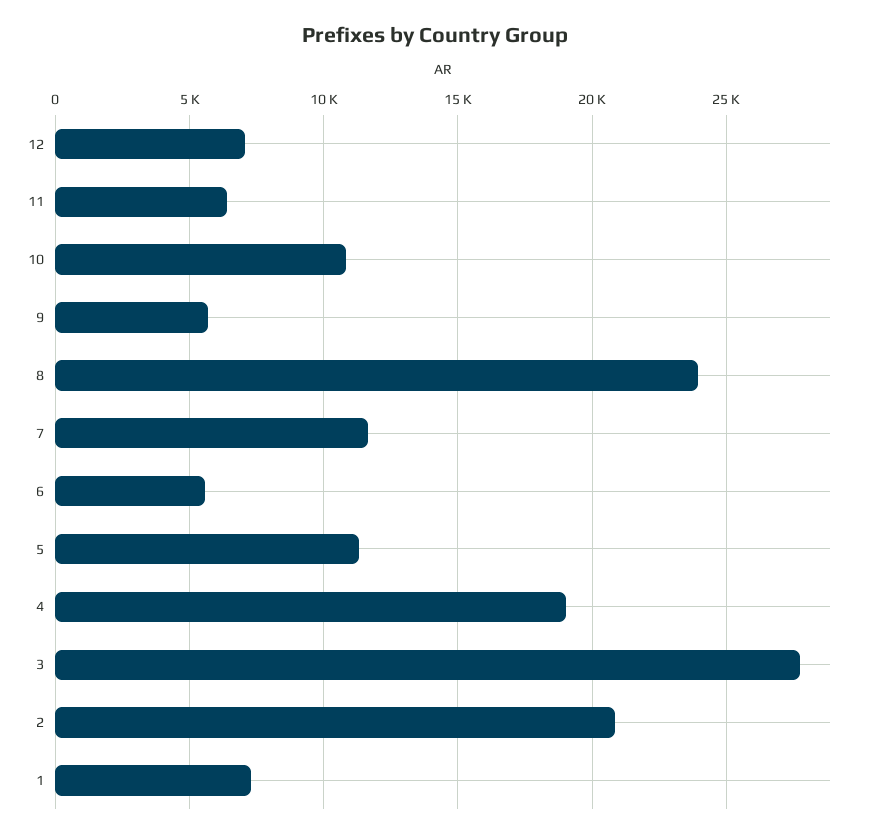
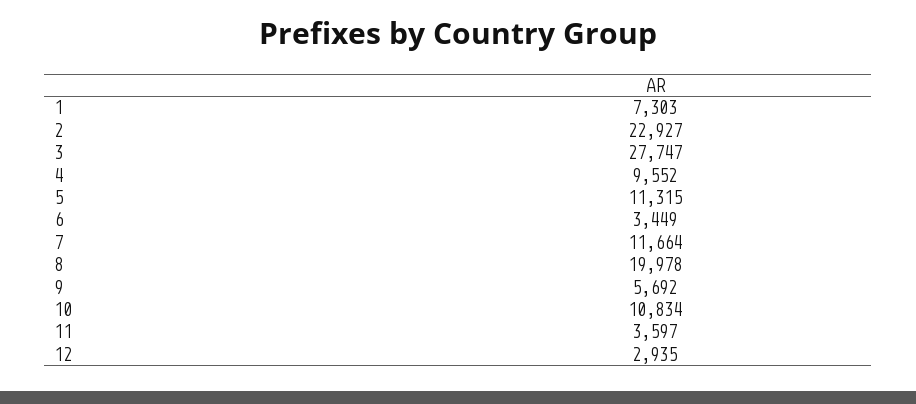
12: 7000 -> 2935
11: 6500 -> 3597
8: 24000 -> 19978
6: 5500 -> 3449
4: 19000 -> 9552
2: 21000 -> 22927

